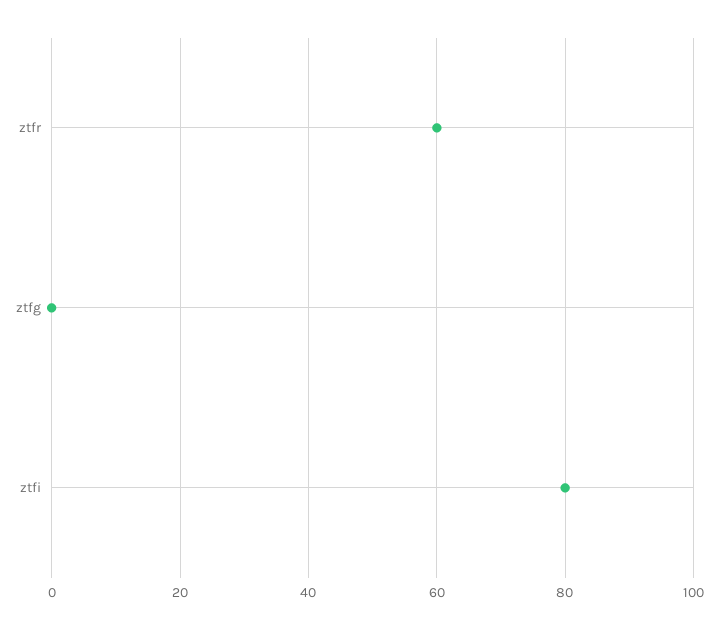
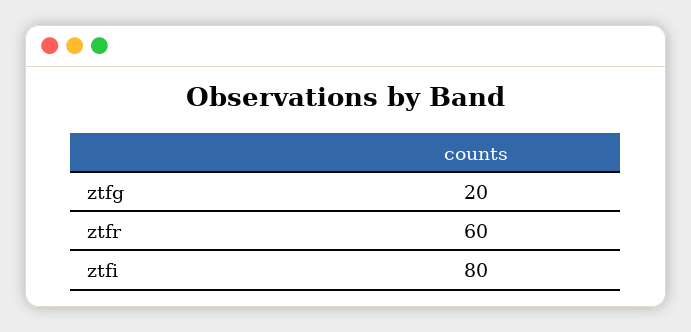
ztfg: 0 -> 20

